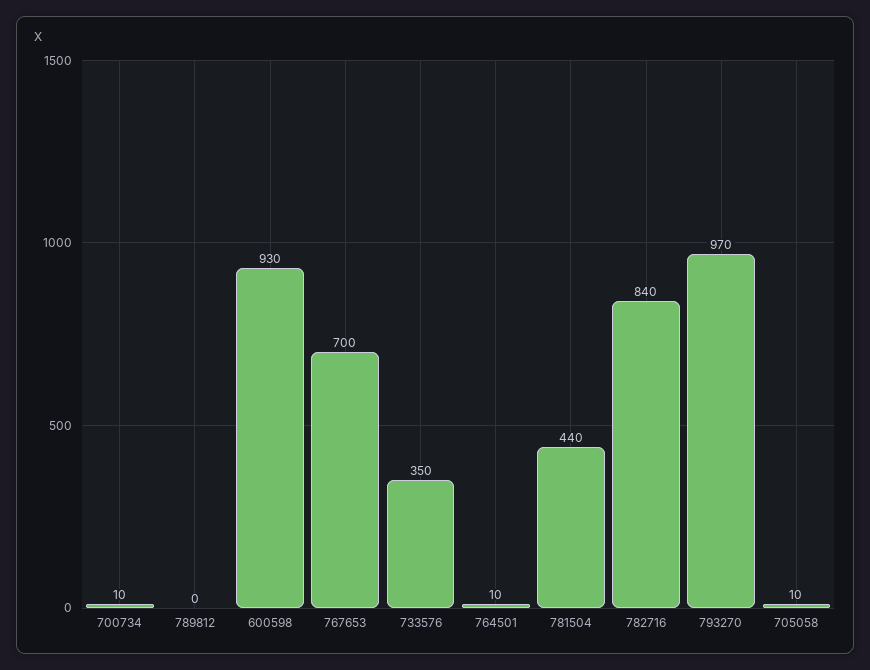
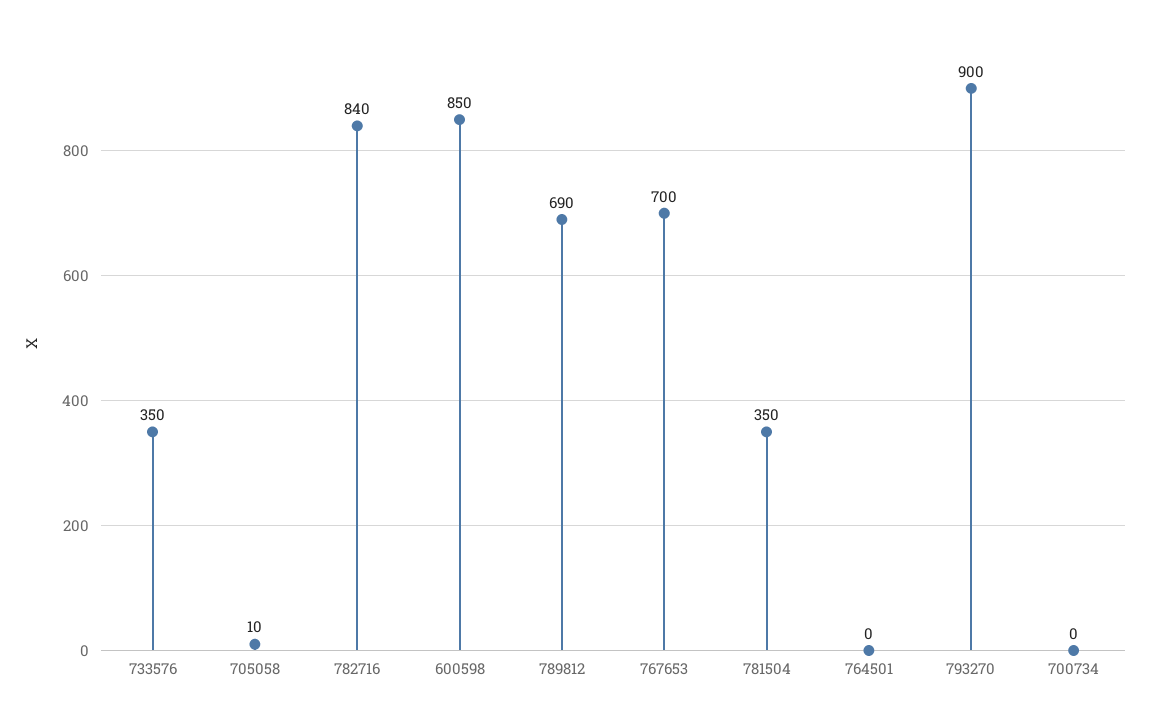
700734: 10 -> 0
789812: 0 -> 690
600598: 930 -> 850
764501: 10 -> 0
781504: 440 -> 350
793270: 970 -> 900

